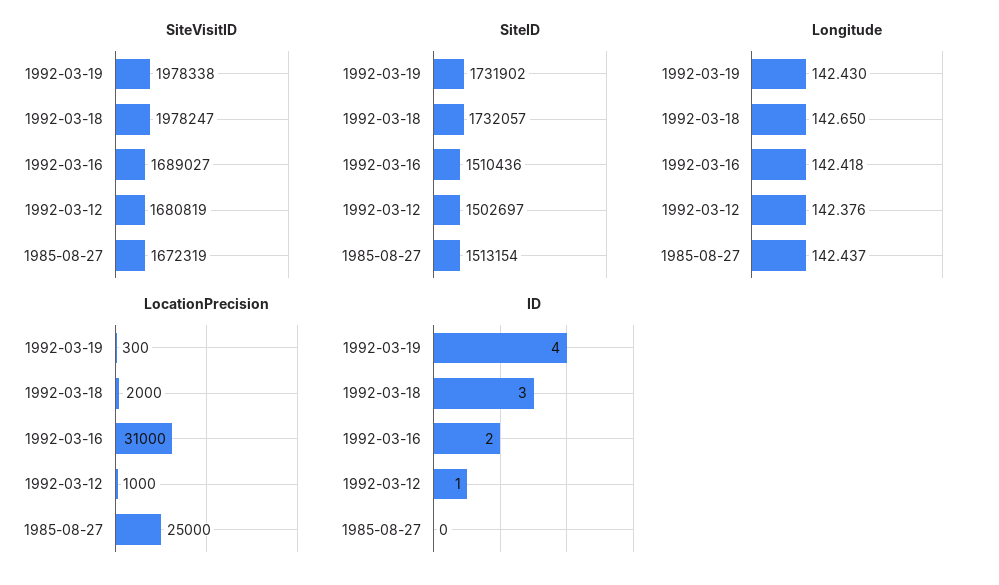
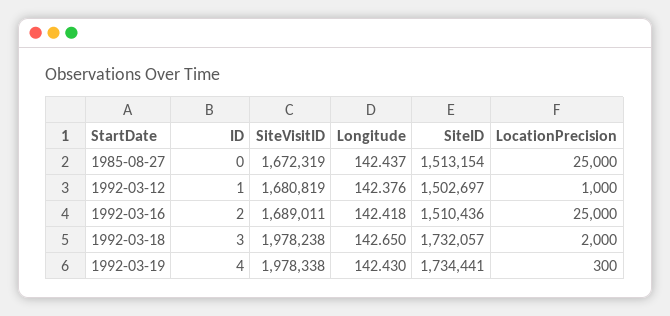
SiteVisitID, 1992-03-18: 1978247 -> 1978238
SiteVisitID, 1992-03-16: 1689027 -> 1689011
SiteID, 1992-03-19: 1731902 -> 1734441
LocationPrecision, 1992-03-16: 31000 -> 25000

